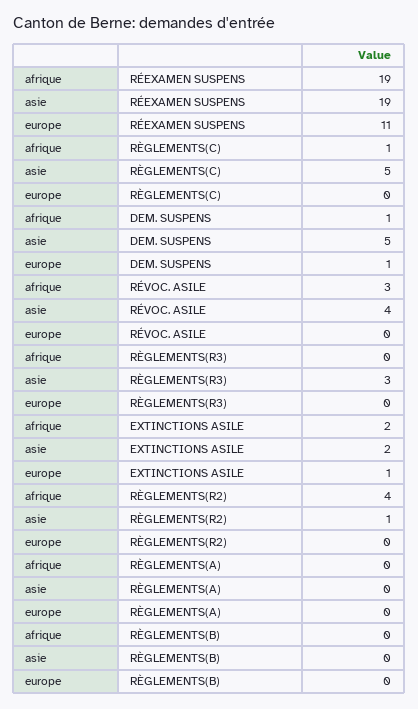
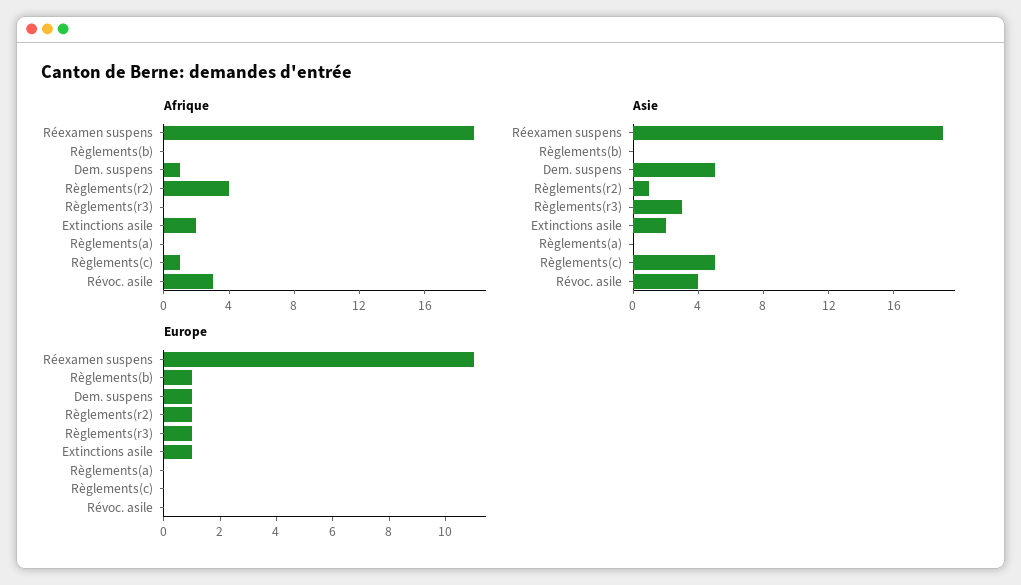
europe, RÈGLEMENTS(R3): 0 -> 1
europe, RÈGLEMENTS(R2): 0 -> 1
europe, RÈGLEMENTS(B): 0 -> 1

